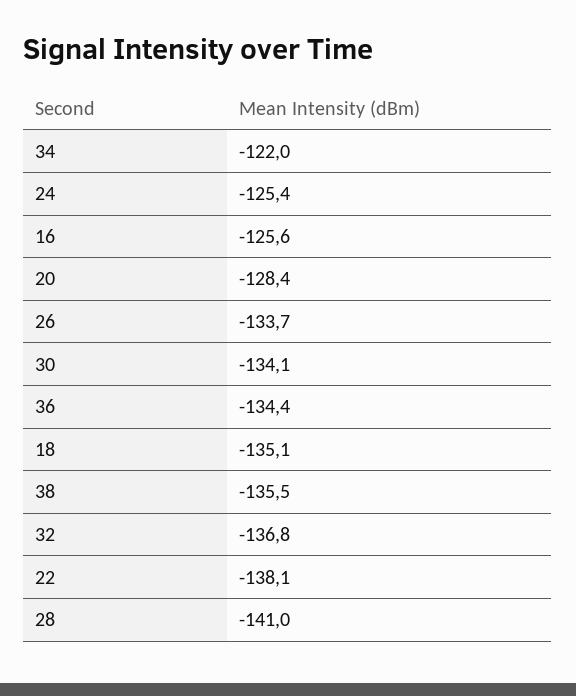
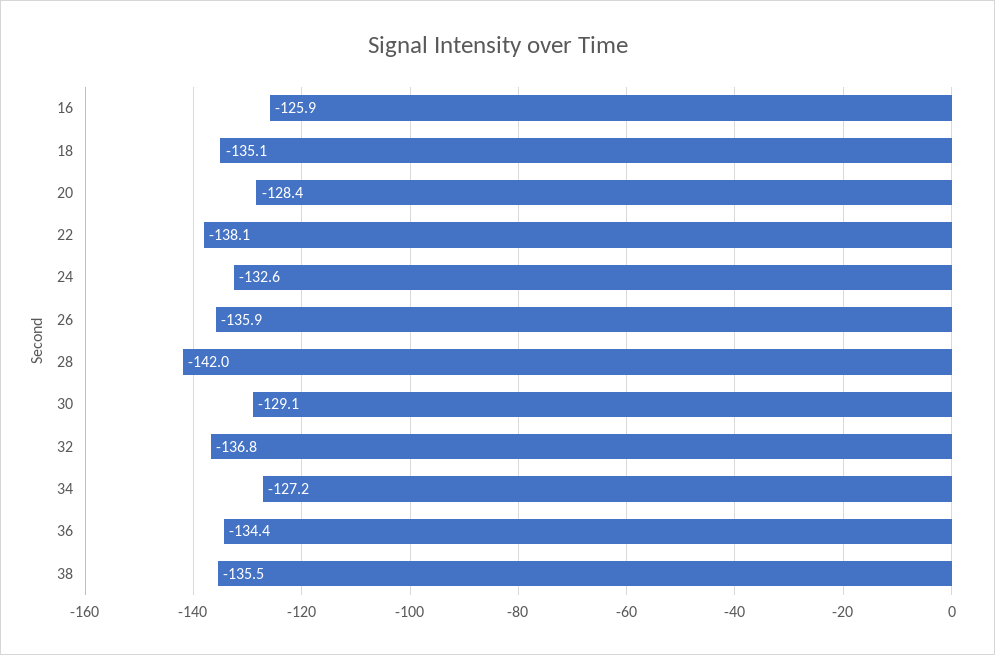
34: -122 -> -127.2
24: -125.4 -> -132.6
16: -125.6 -> -125.9
26: -133.7 -> -135.9
30: -134.1 -> -129.1
28: -141 -> -142

